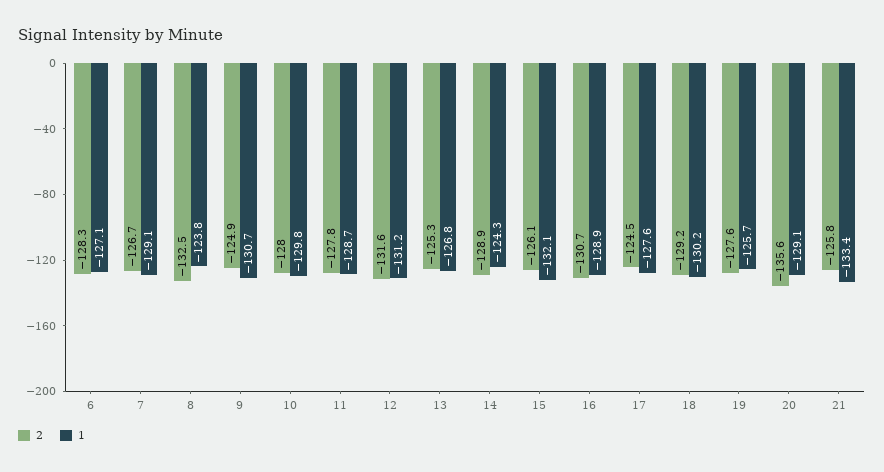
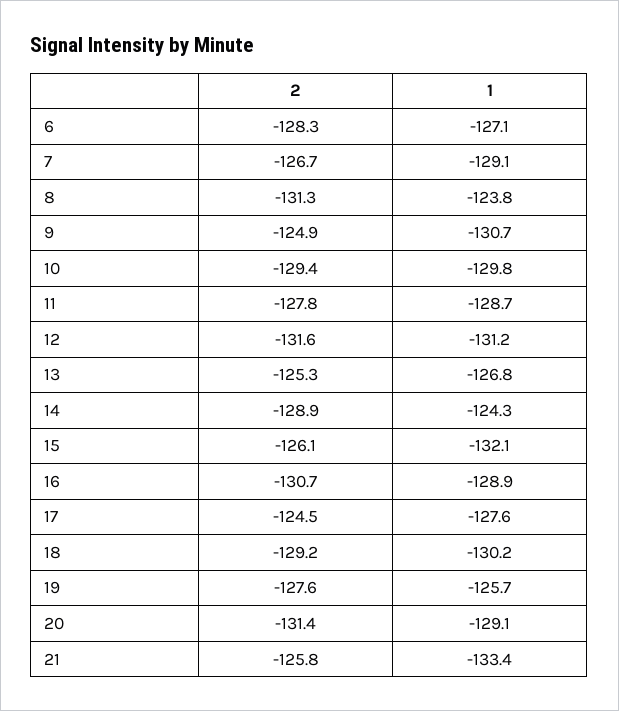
2, 8: -132.5 -> -131.3
2, 10: -128 -> -129.4
2, 20: -135.6 -> -131.4

